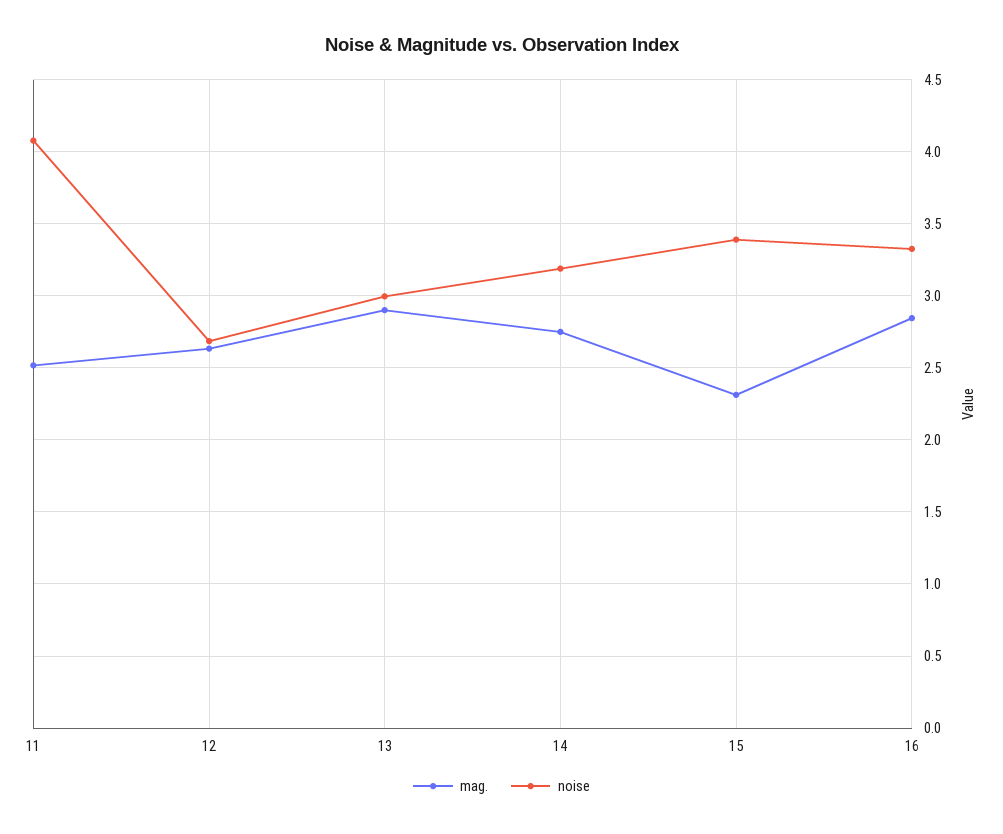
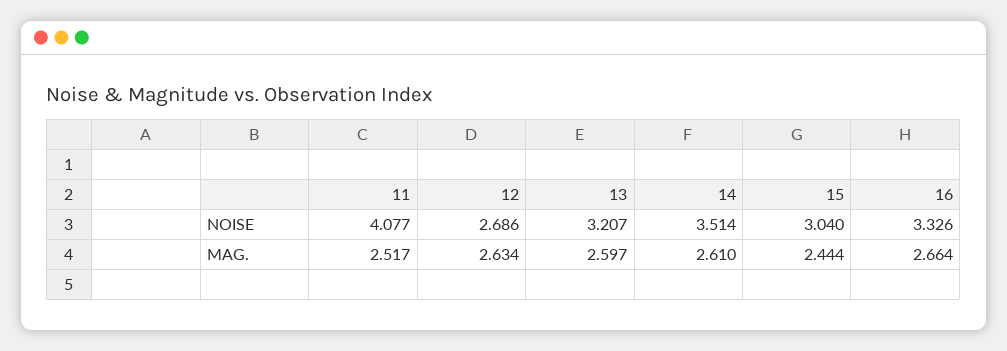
mag., 13: 2.9 -> 2.597
noise, 13: 3 -> 3.207
mag., 14: 2.75 -> 2.61
noise, 14: 3.2 -> 3.514
mag., 15: 2.3 -> 2.444
noise, 15: 3.4 -> 3.04
mag., 16: 2.85 -> 2.664

